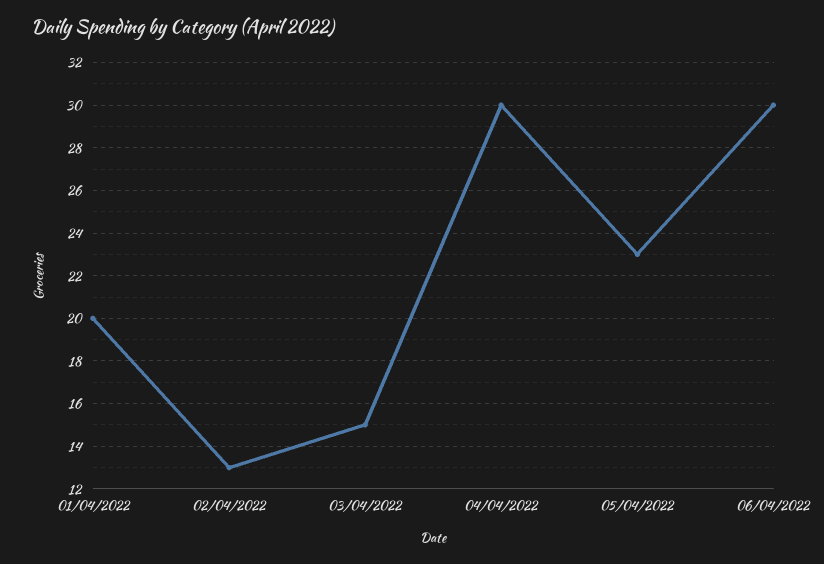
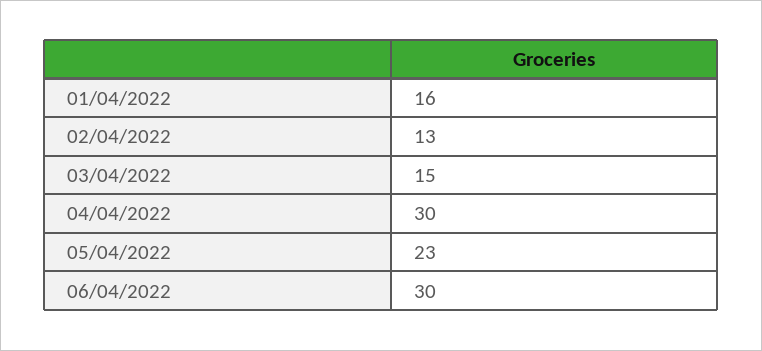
01/04/2022: 20 -> 16

